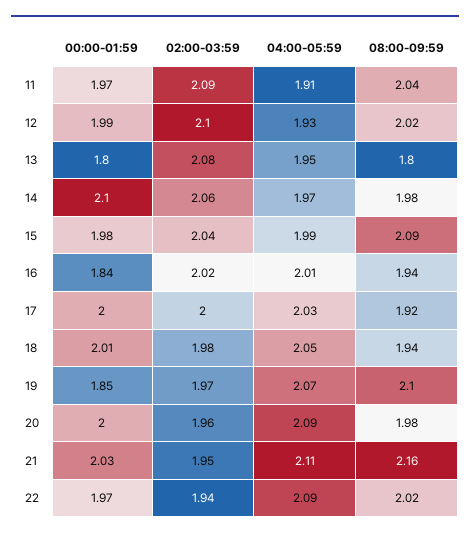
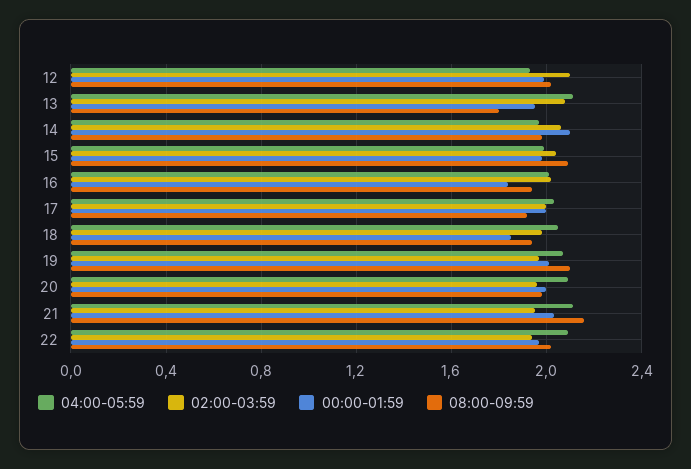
00:00-01:59, 11: 1.97 -> none
02:00-03:59, 11: 2.09 -> none
04:00-05:59, 11: 1.91 -> none
08:00-09:59, 11: 2.04 -> none
00:00-01:59, 13: 1.8 -> 1.95
04:00-05:59, 13: 1.95 -> 2.1
00:00-01:59, 18: 2.01 -> 1.85
00:00-01:59, 19: 1.85 -> 2

